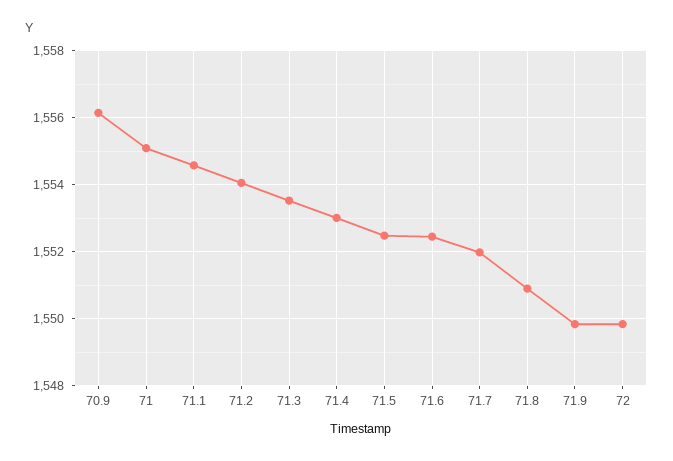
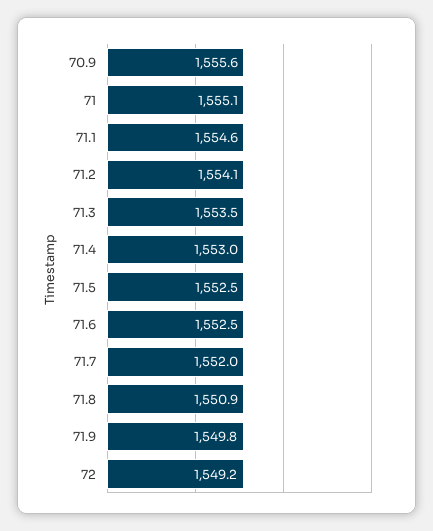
70.9: 1556.2 -> 1555.6
72: 1549.8 -> 1549.2

